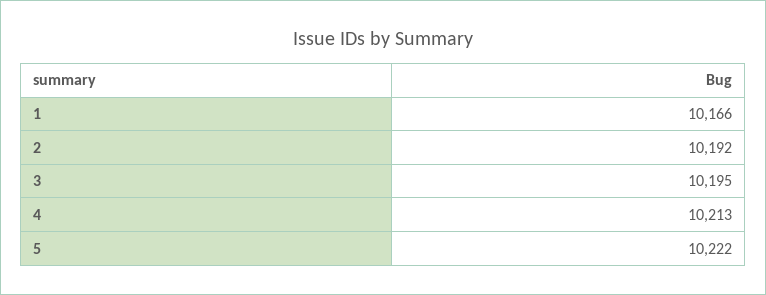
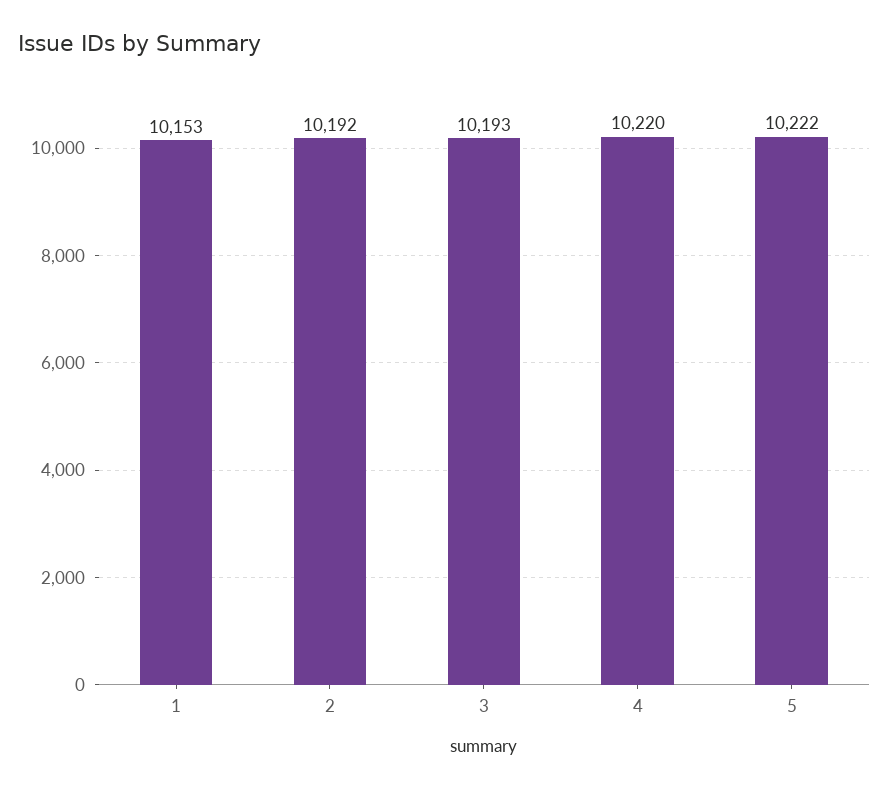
1: 10166 -> 10153
3: 10195 -> 10193
4: 10213 -> 10220

